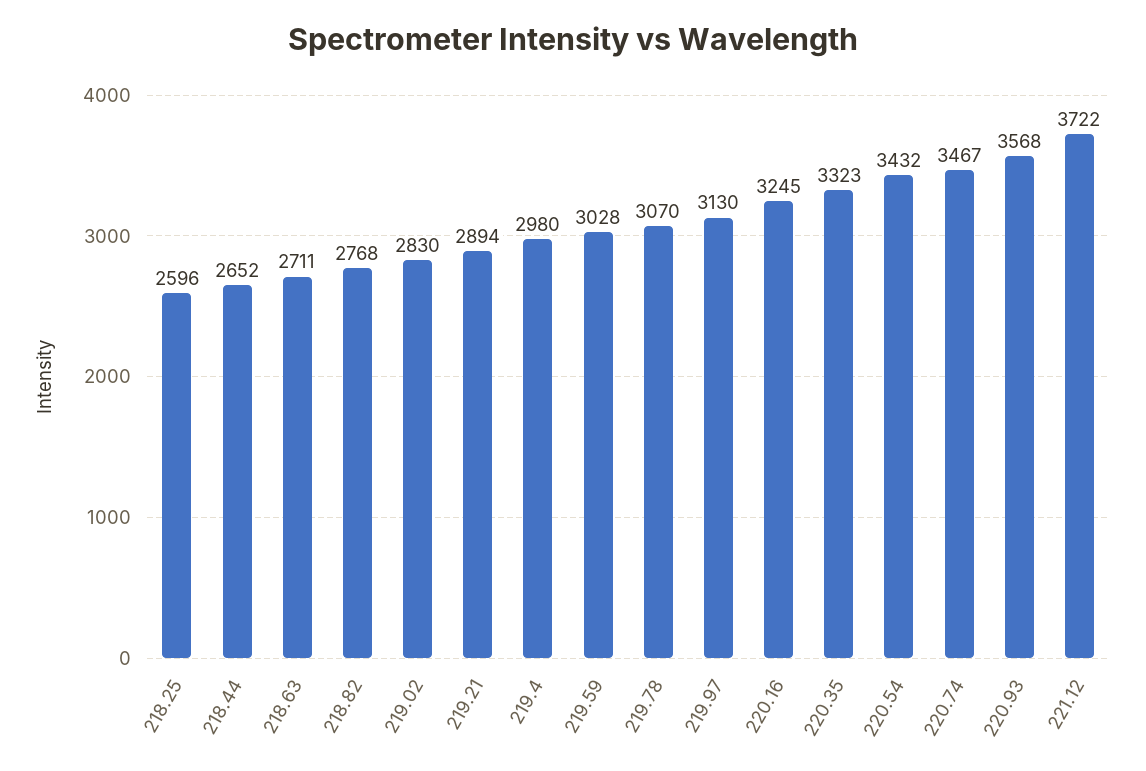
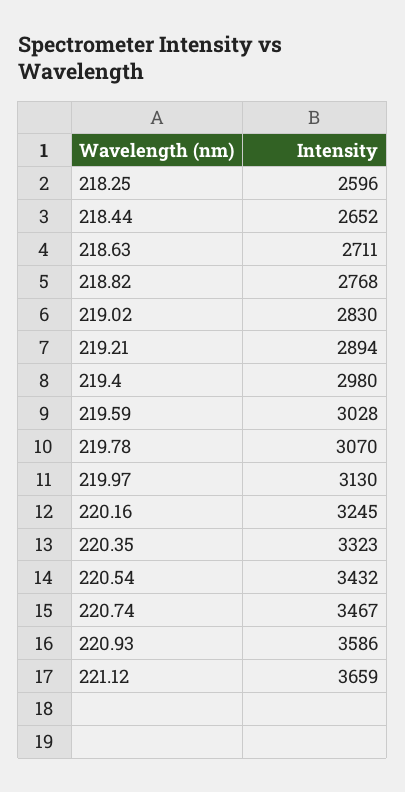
220.93: 3568 -> 3586
221.12: 3722 -> 3659

